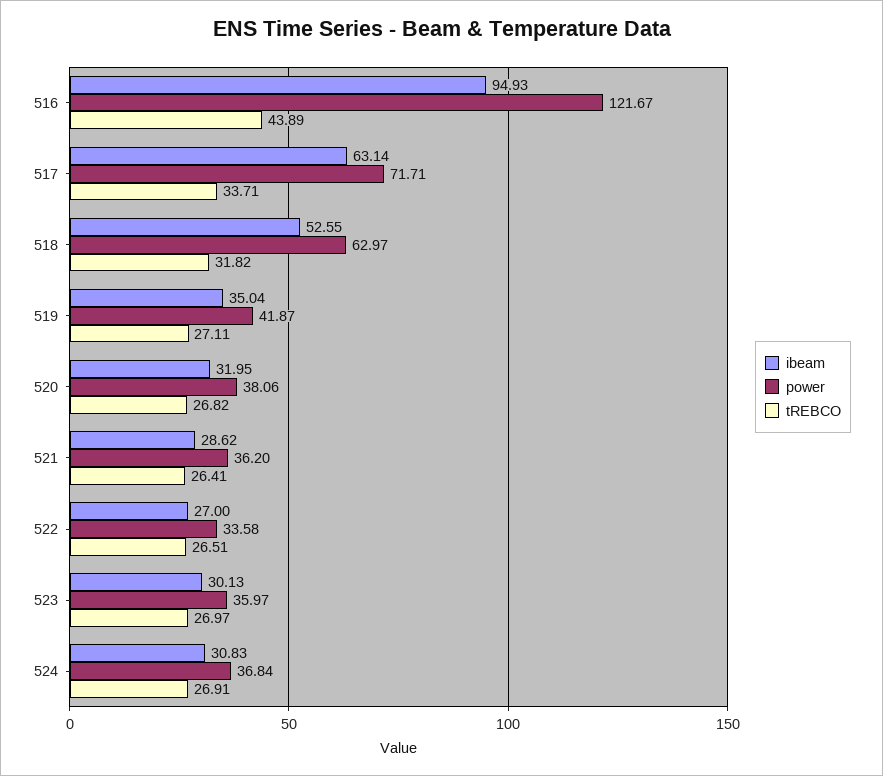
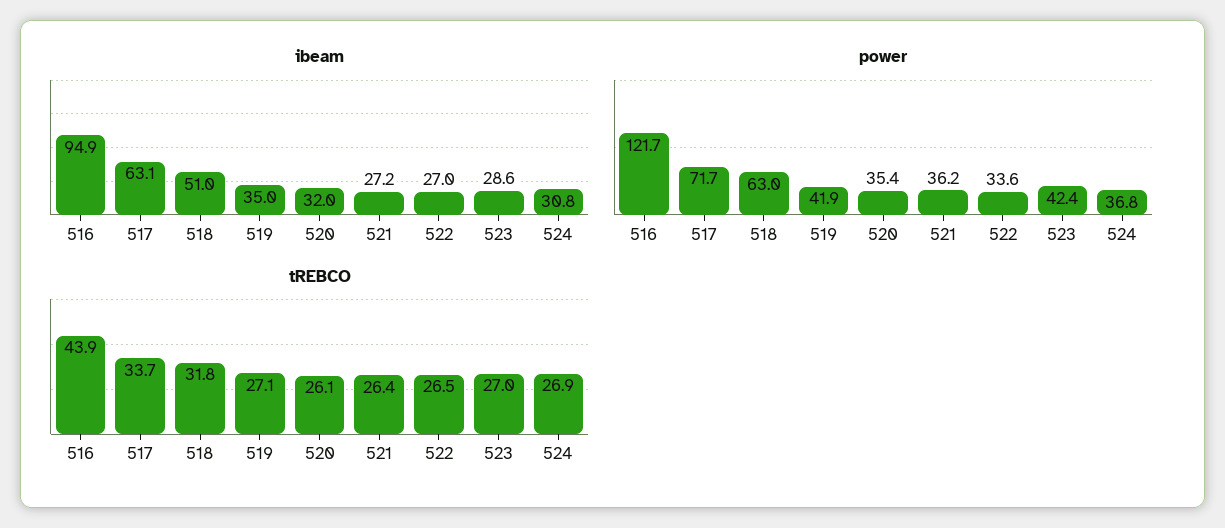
ibeam, 518: 52.55 -> 51
power, 520: 38.06 -> 35.4
tREBCO, 520: 26.82 -> 26.1
ibeam, 521: 28.62 -> 27.2
ibeam, 523: 30.13 -> 28.6
power, 523: 35.97 -> 42.4

